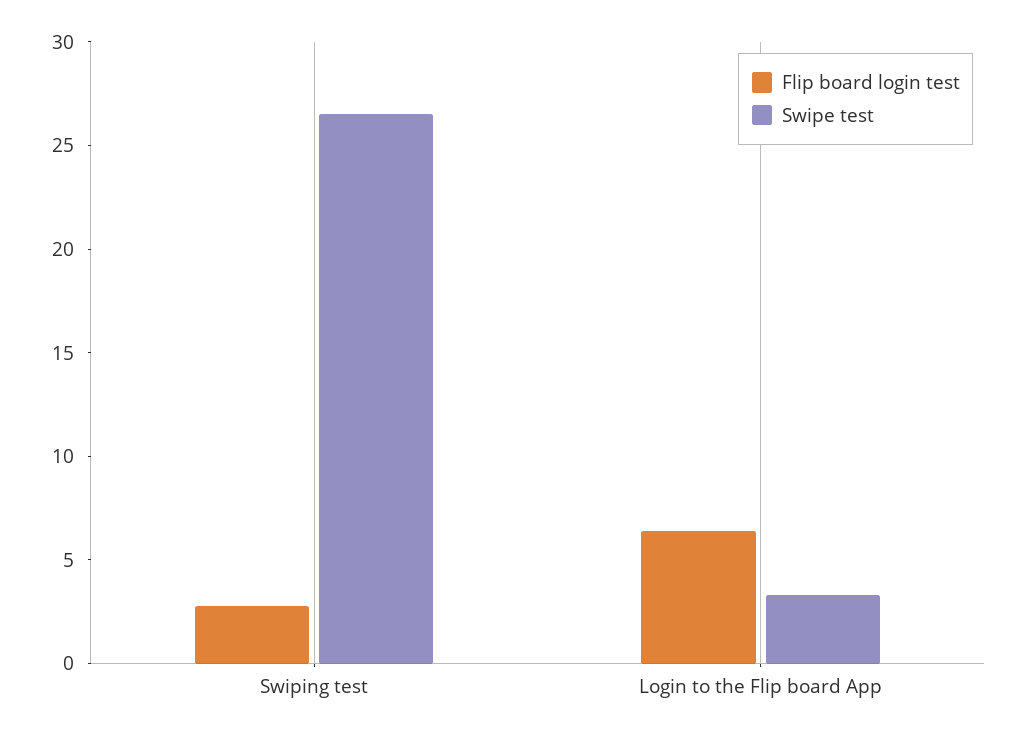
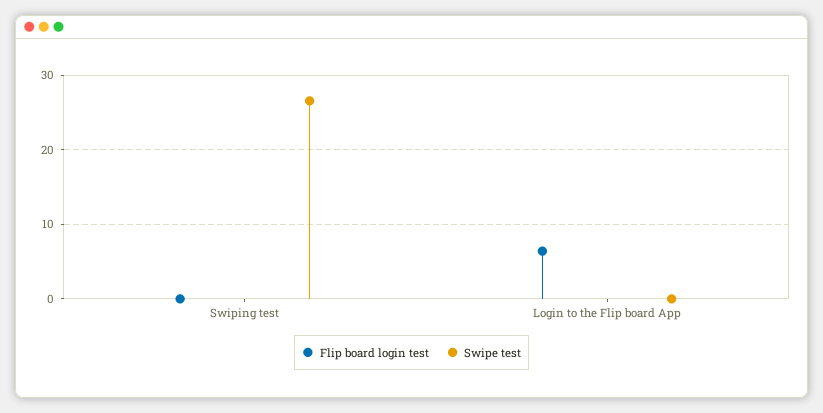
Flip board login test, Swiping test: 3 -> 0
Swipe test, Login to the Flip board App: 3 -> 0

